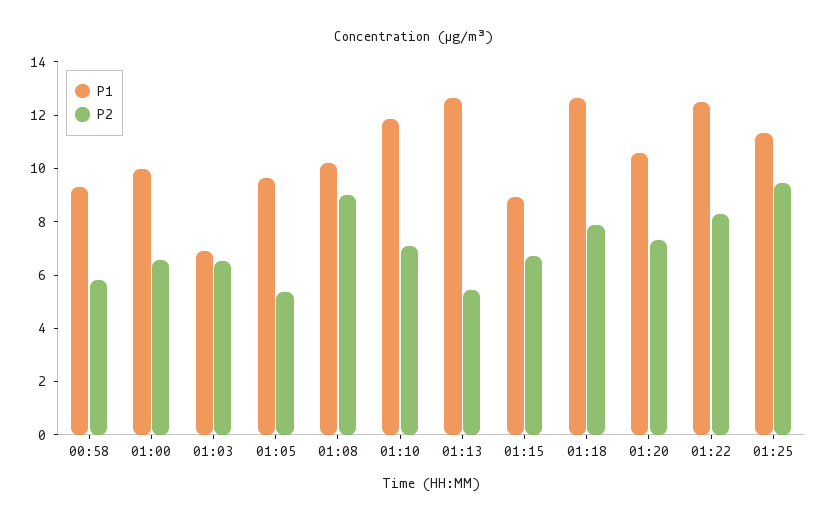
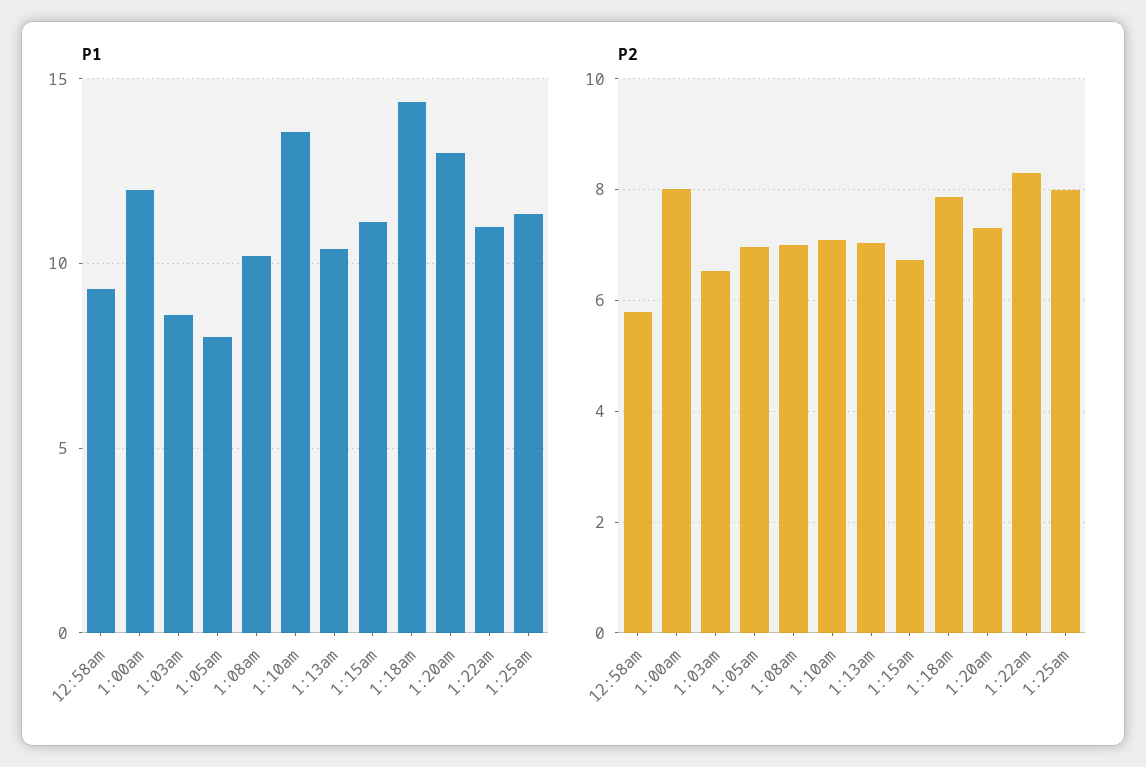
P1, 01:00: 10 -> 12
P2, 01:00: 6.5 -> 8
P1, 01:03: 7 -> 8.5
P1, 01:05: 9.5 -> 8
P2, 01:05: 5.5 -> 7
P2, 01:08: 9 -> 7
P1, 01:10: 12 -> 13.5
P1, 01:13: 12.5 -> 10.5
P2, 01:13: 5.5 -> 7
P1, 01:15: 9 -> 11
P1, 01:18: 12.5 -> 14.5
P1, 01:20: 10.5 -> 13
P1, 01:22: 12.5 -> 11
P2, 01:25: 9.5 -> 8

